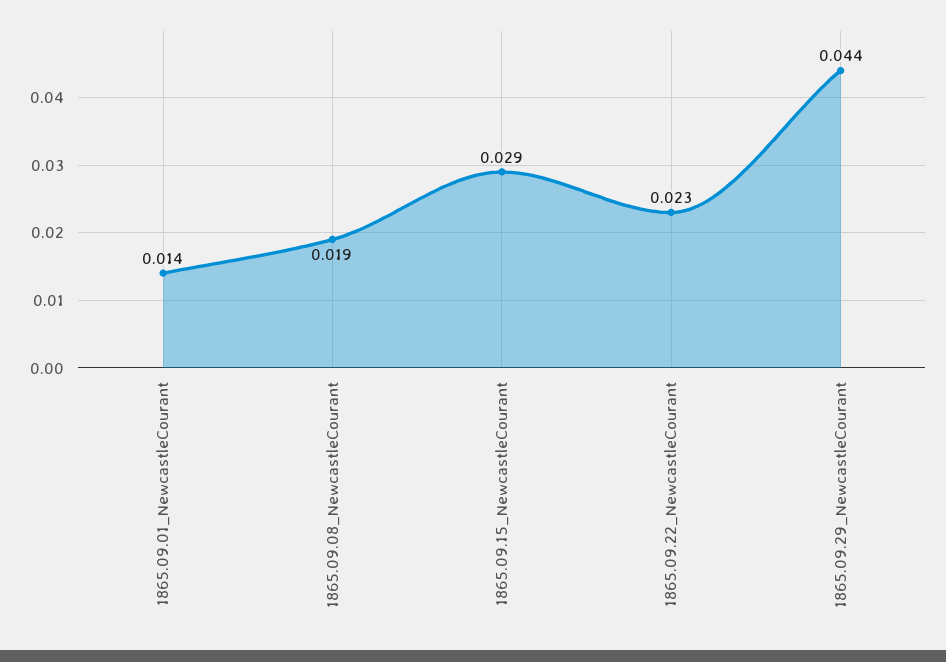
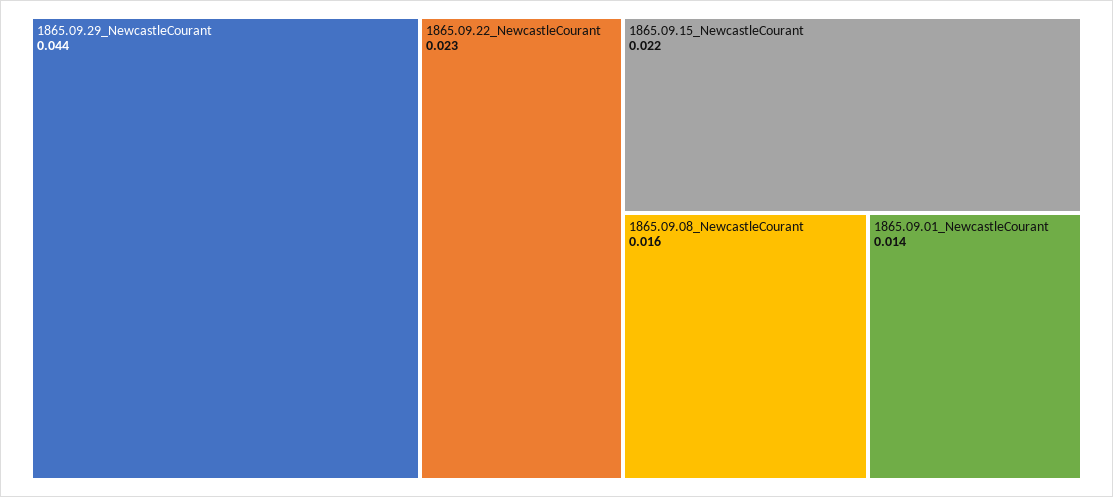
1865.09.08_NewcastleCourant: 0.019 -> 0.016
1865.09.15_NewcastleCourant: 0.029 -> 0.022

